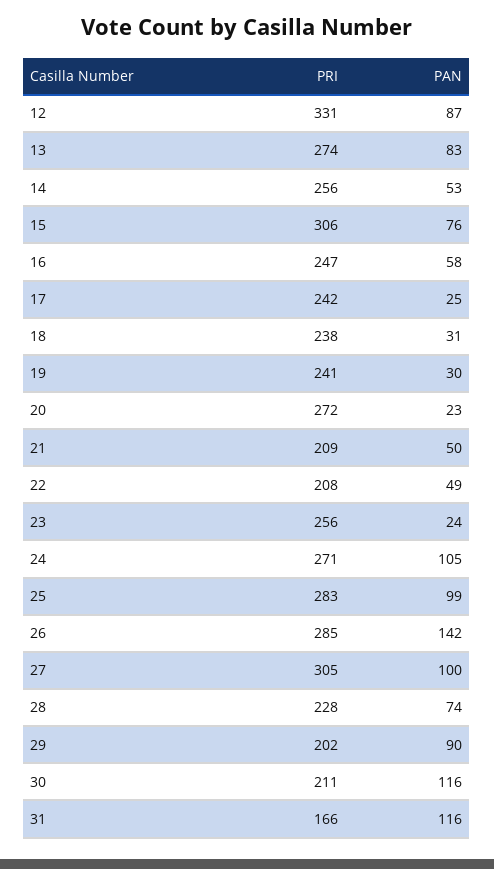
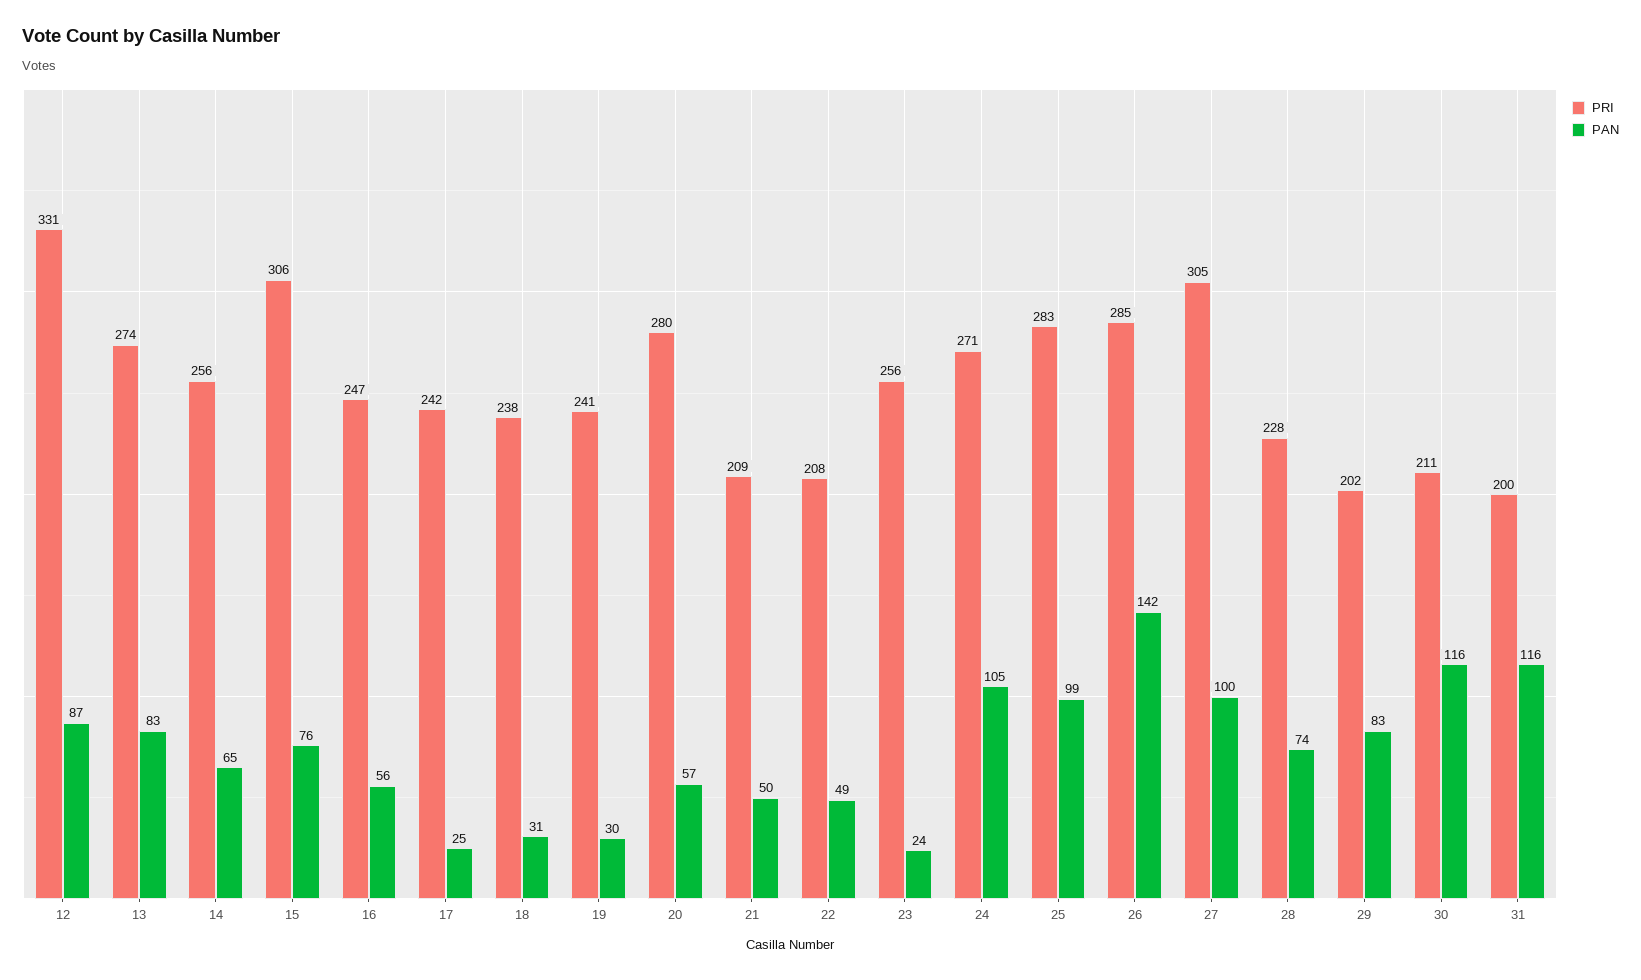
PAN, 14: 53 -> 65
PAN, 16: 58 -> 56
PRI, 20: 272 -> 280
PAN, 20: 23 -> 57
PAN, 29: 90 -> 83
PRI, 31: 166 -> 200

